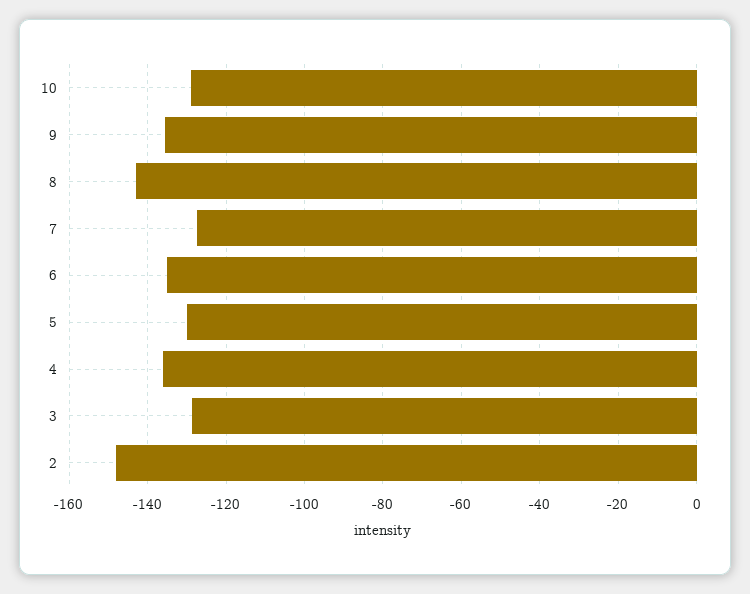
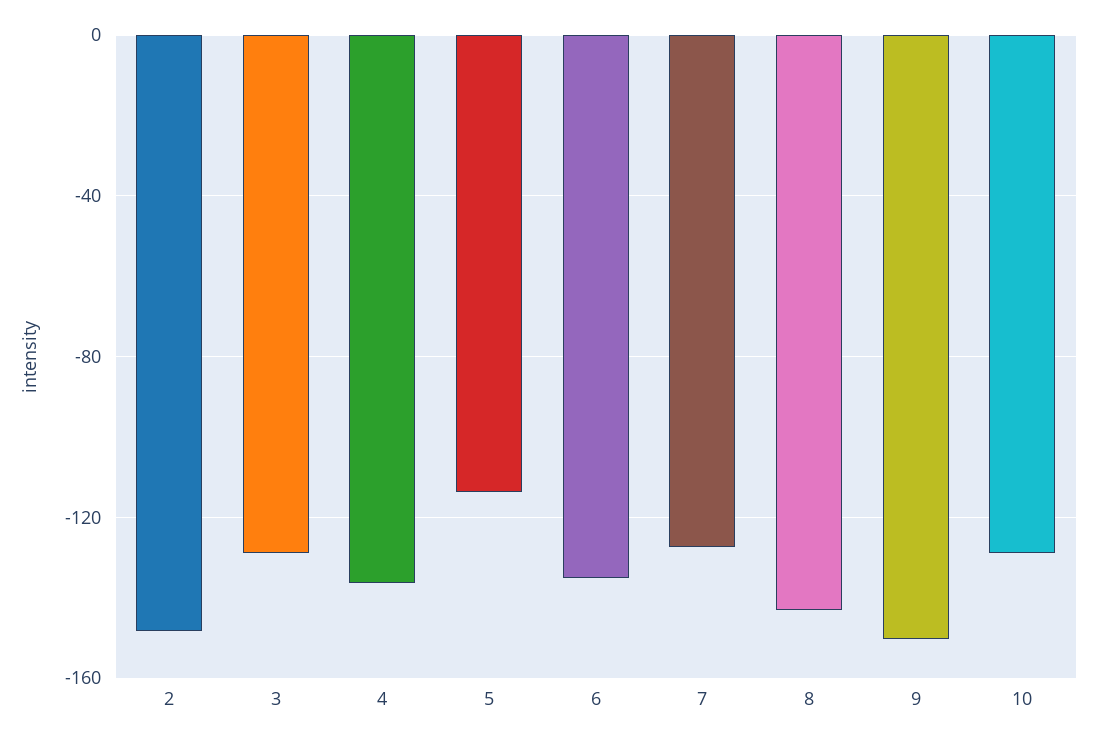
9: -136 -> -150
5: -130 -> -115

